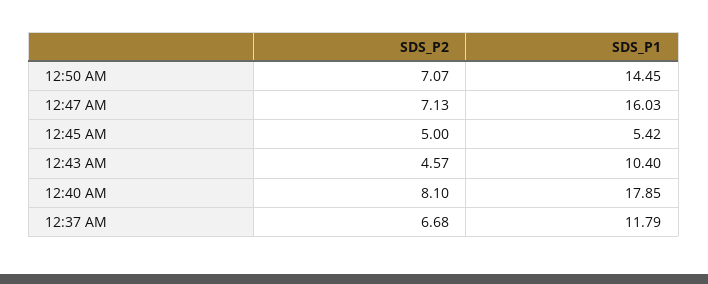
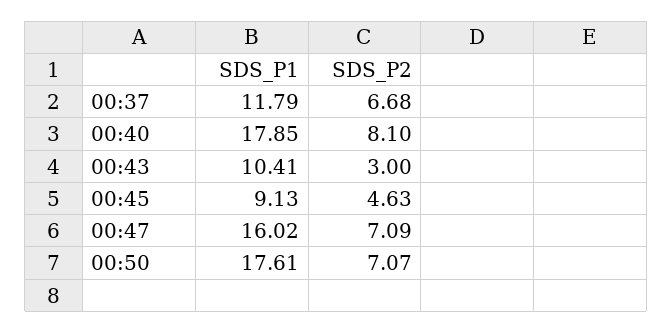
SDS_P1, 12:50 AM: 14.45 -> 17.61
SDS_P2, 12:47 AM: 7.13 -> 7.09
SDS_P1, 12:47 AM: 16.03 -> 16.02
SDS_P2, 12:45 AM: 5 -> 4.63
SDS_P1, 12:45 AM: 5.42 -> 9.13
SDS_P2, 12:43 AM: 4.57 -> 3
SDS_P1, 12:43 AM: 10.4 -> 10.41

